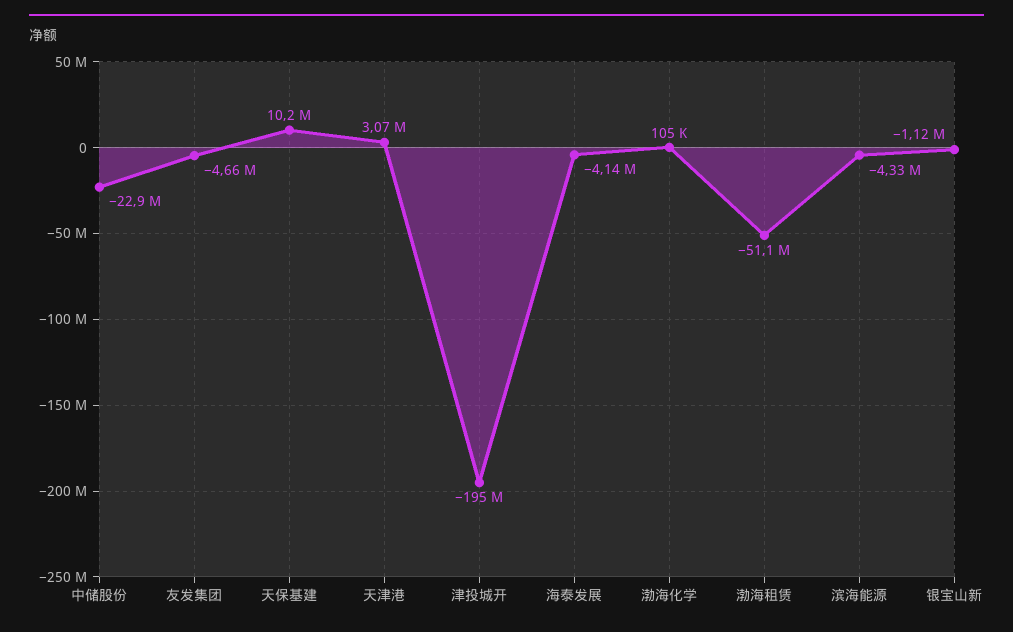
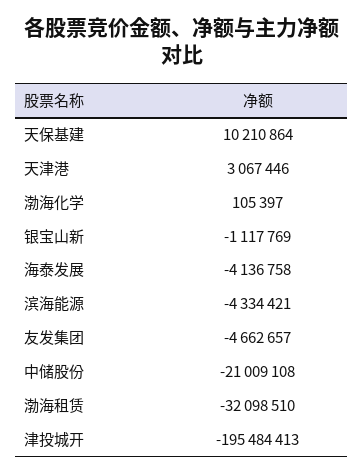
中储股份: -22900000 -> -21009108
渤海租赁: -51100000 -> -32098510

